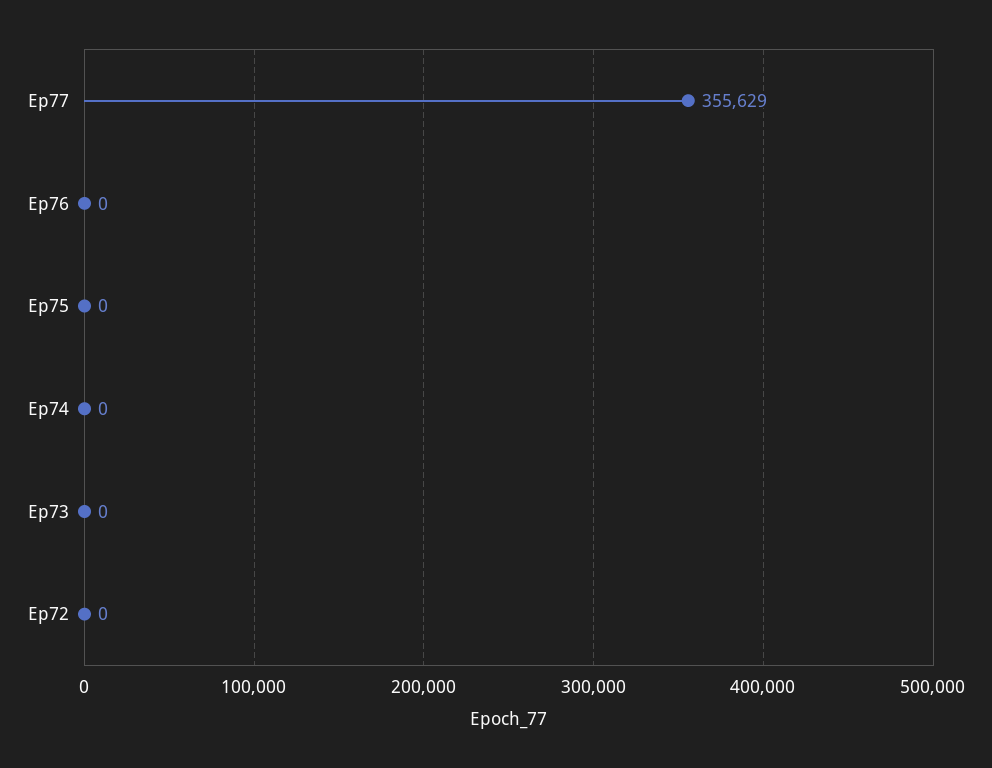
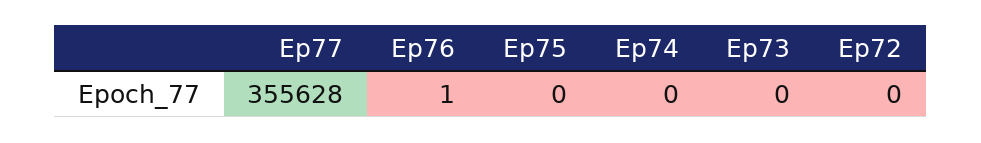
Ep77: 355629 -> 355628
Ep76: 0 -> 1

